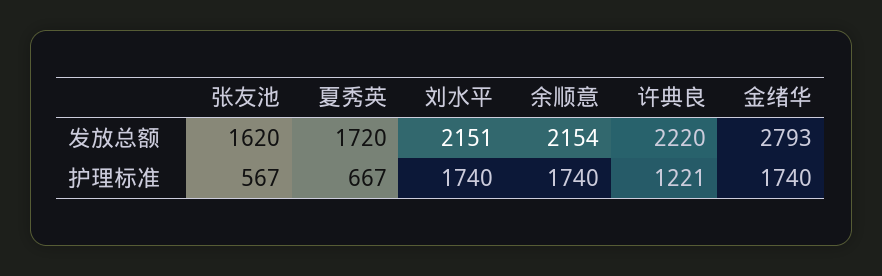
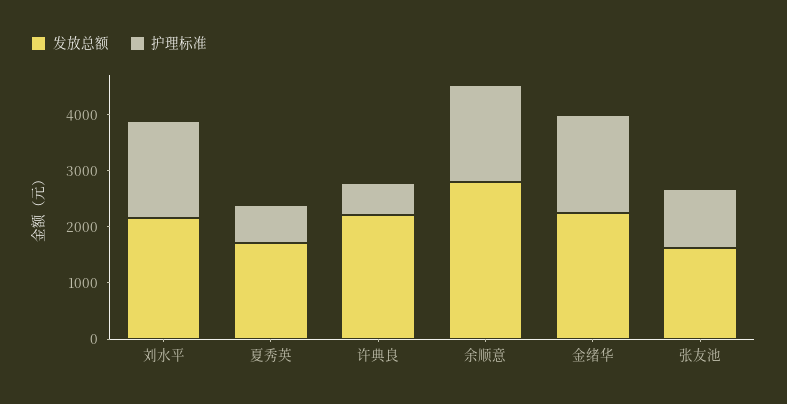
发放总额, 余顺意: 2154 -> 2800
发放总额, 金绪华: 2793 -> 2200
护理标准, 张友池: 567 -> 1000
护理标准, 许典良: 1221 -> 600

